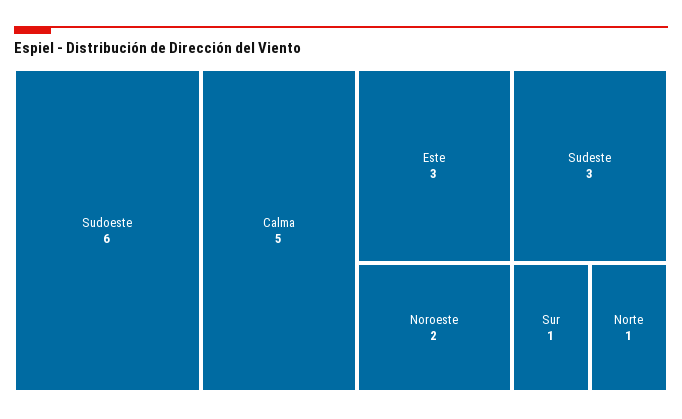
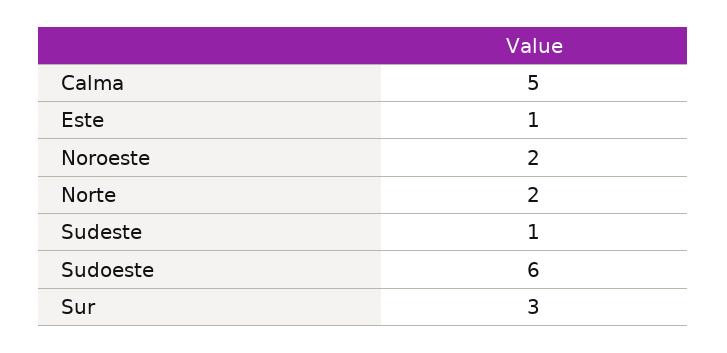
Este: 3 -> 1
Sudeste: 3 -> 1
Sur: 1 -> 3
Norte: 1 -> 2

